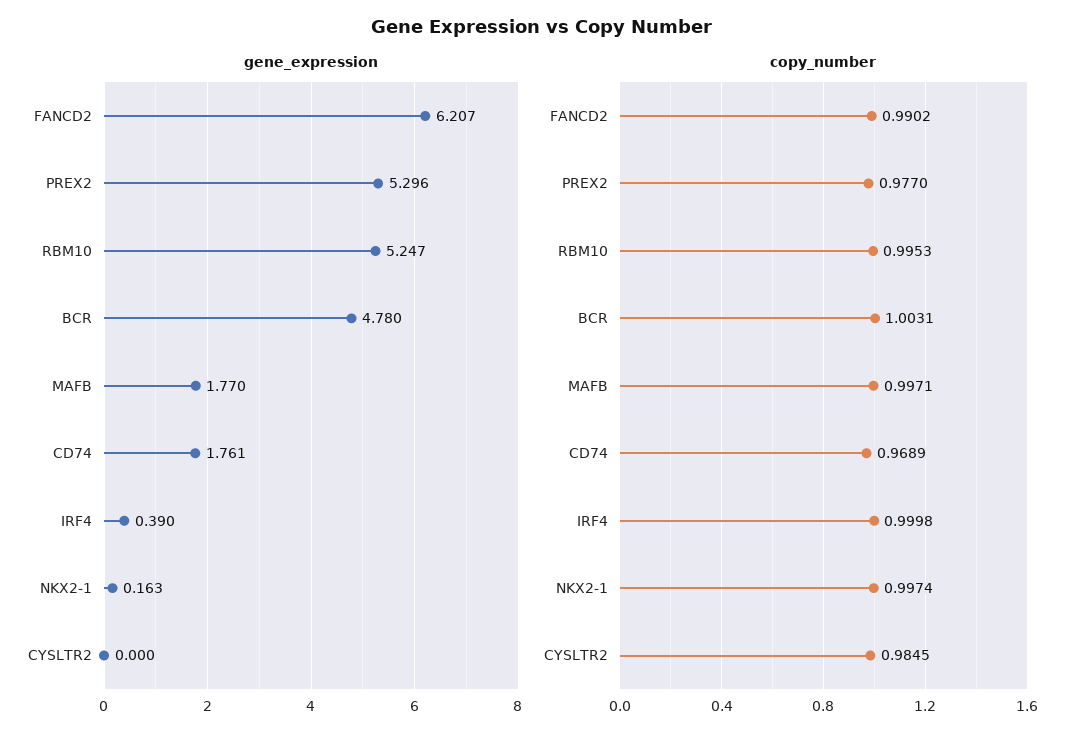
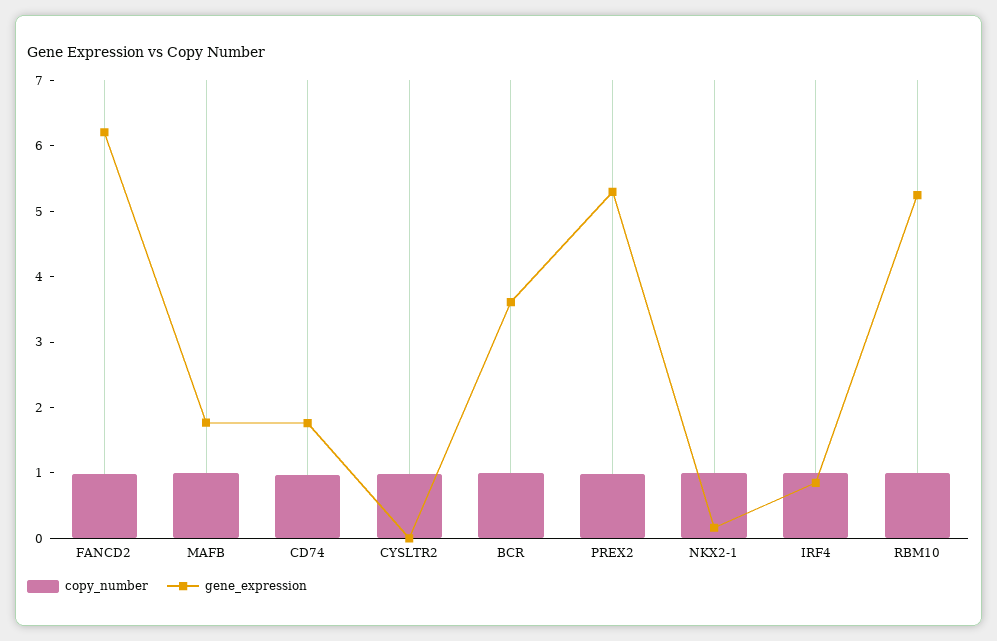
gene_expression, BCR: 4.78 -> 3.6
gene_expression, IRF4: 0.39 -> 0.8

